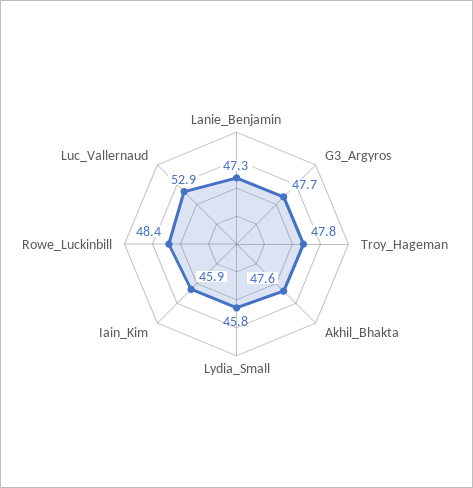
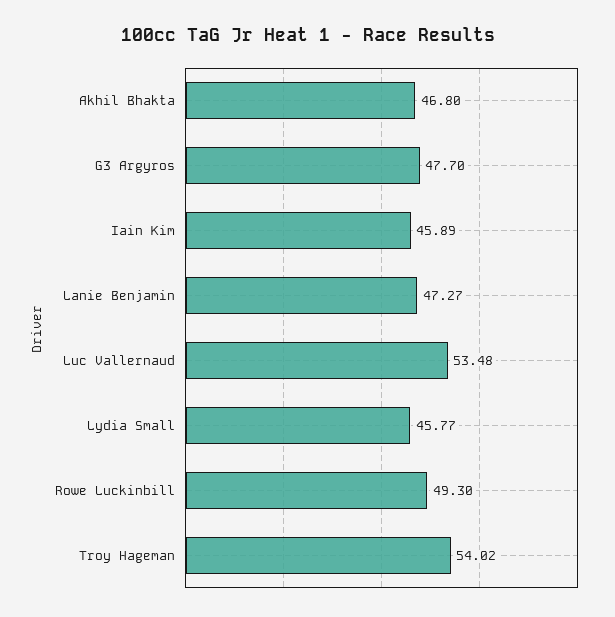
Troy_Hageman: 47.8 -> 54.02
Akhil_Bhakta: 47.6 -> 46.8
Rowe_Luckinbill: 48.4 -> 49.3
Luc_Vallernaud: 52.9 -> 53.48

